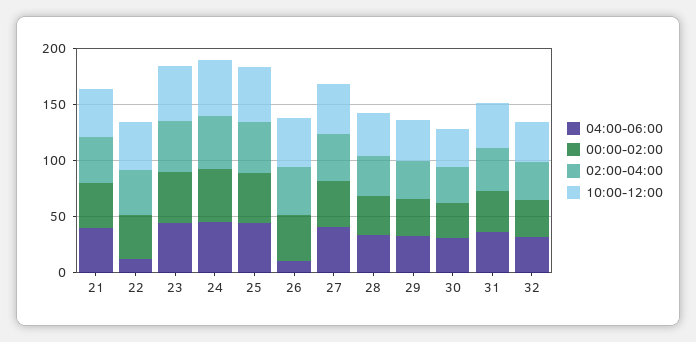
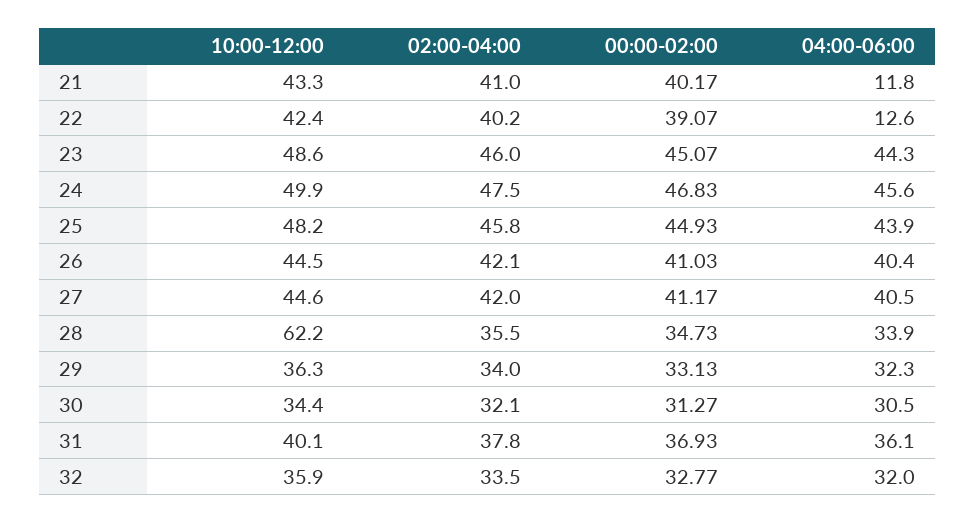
04:00-06:00, 21: 40 -> 11.8
04:00-06:00, 26: 10 -> 40.4
10:00-12:00, 28: 40 -> 62.2

